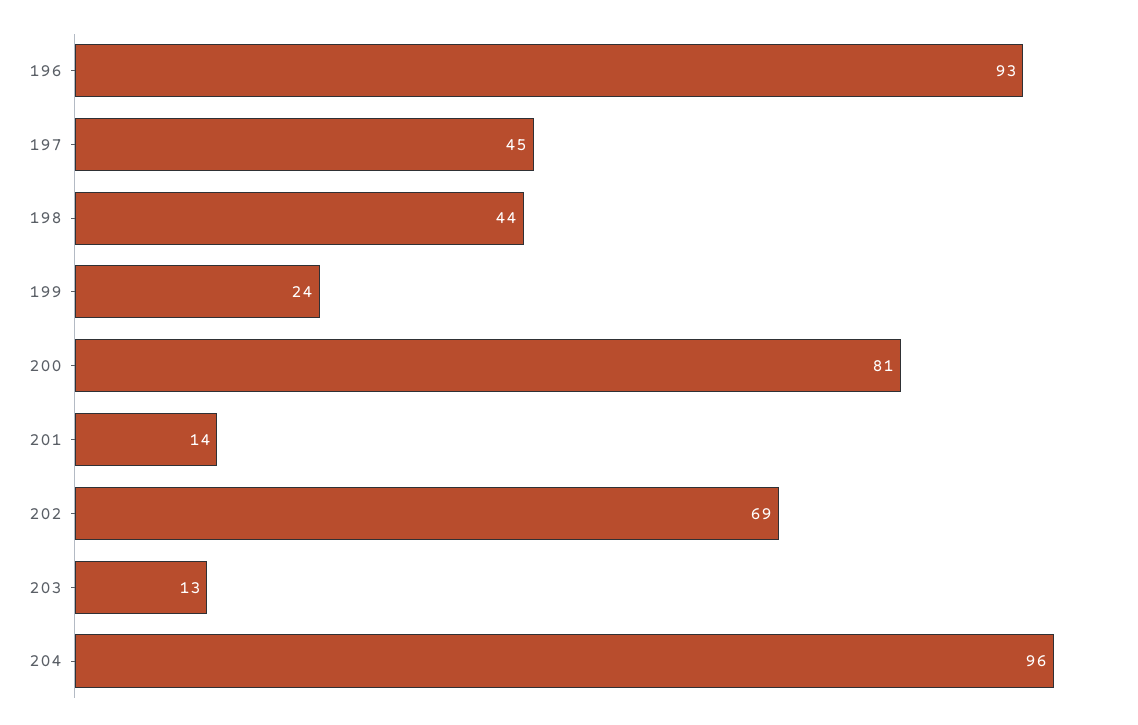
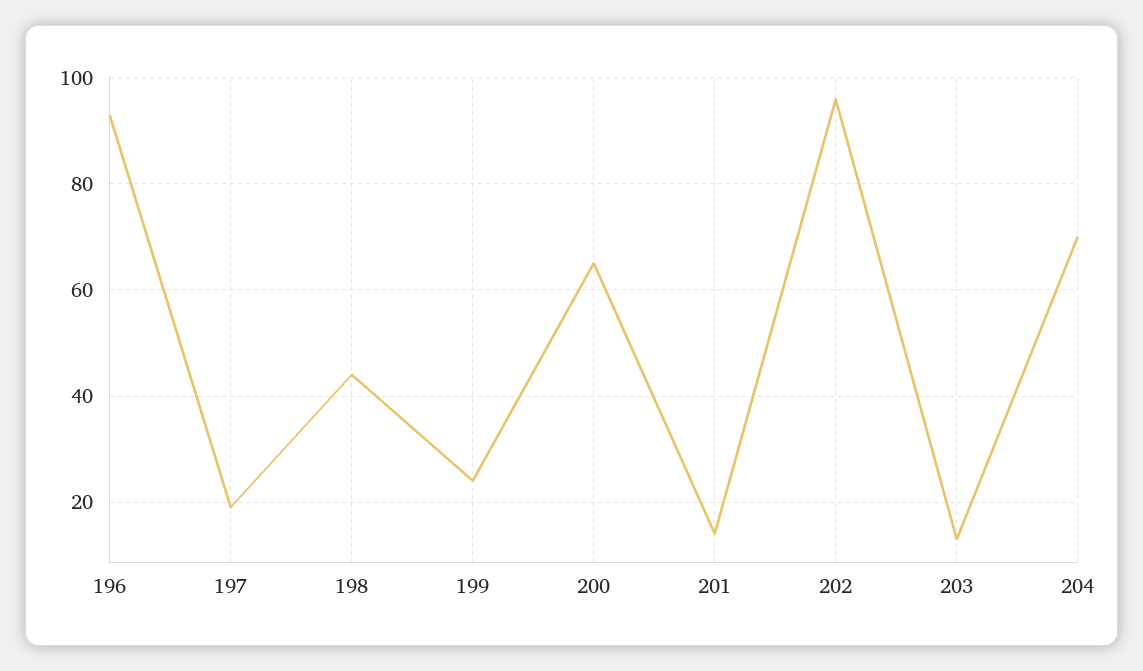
197: 45 -> 20
200: 81 -> 65
202: 69 -> 95
204: 96 -> 70

